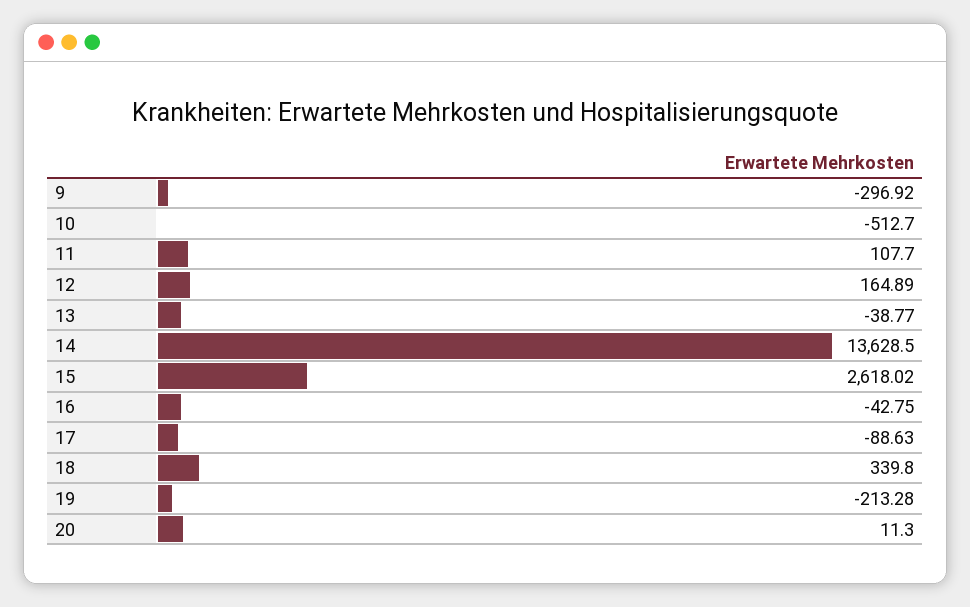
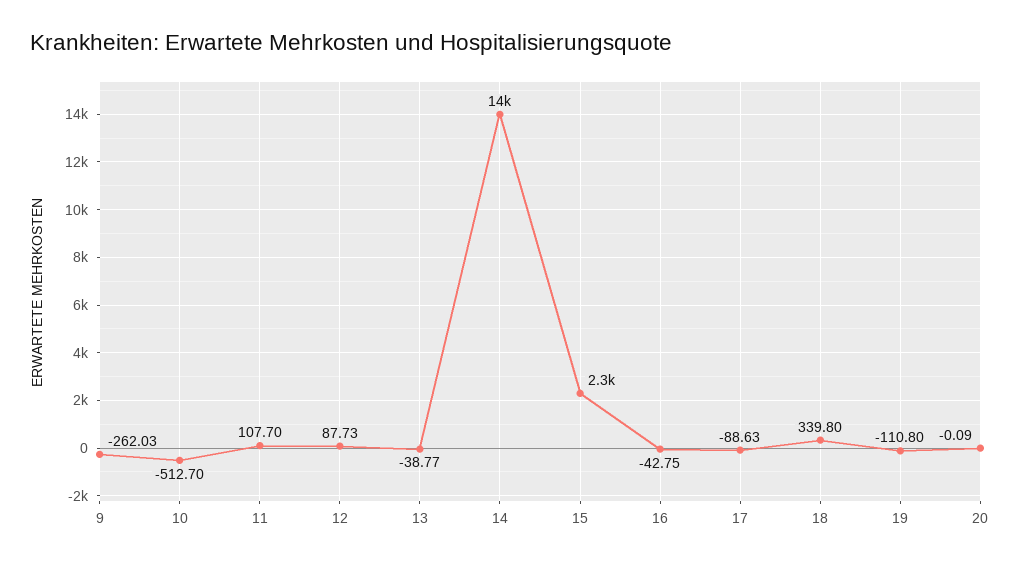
9: -296.92 -> -262.03
12: 164.89 -> 87.73
15: 2618.02 -> 2300
19: -213.28 -> -110.8
20: 11.3 -> -0.09

